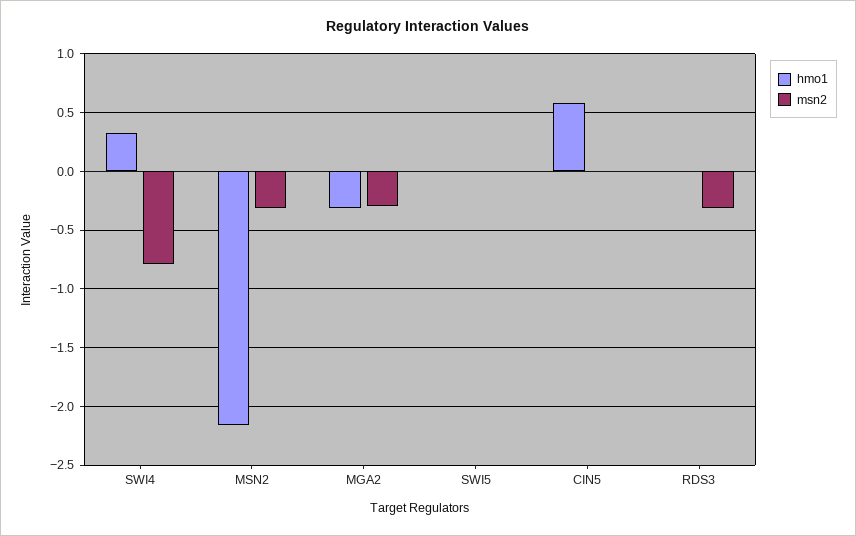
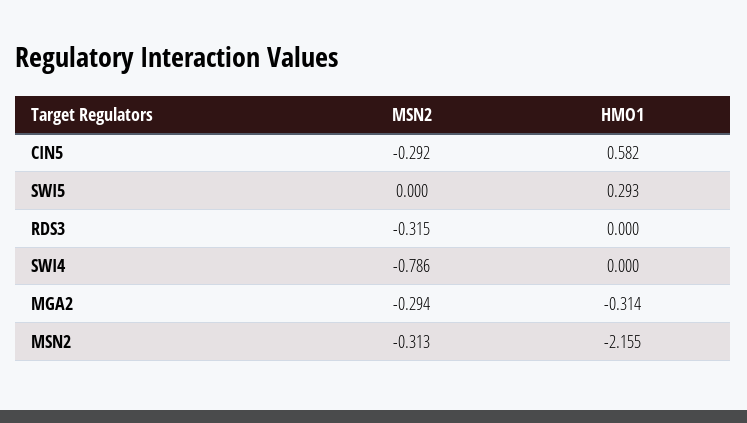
hmo1, SWI4: 0.3 -> 0
hmo1, SWI5: 0 -> 0.293
msn2, CIN5: 0 -> -0.292

